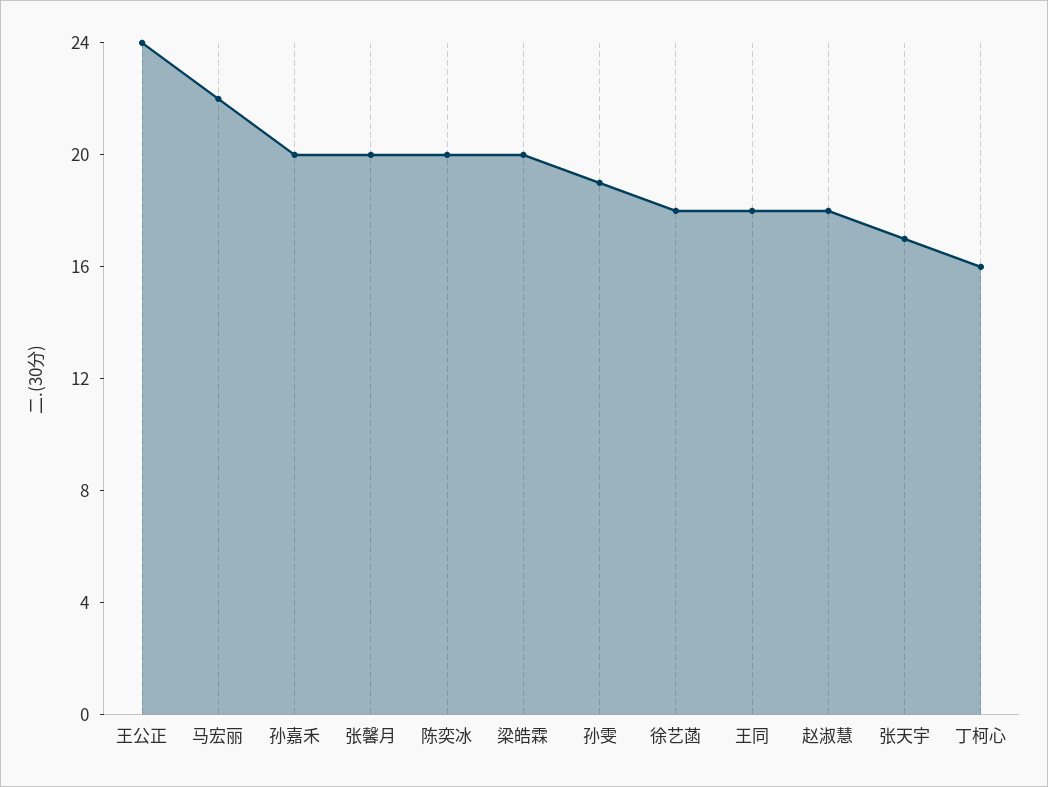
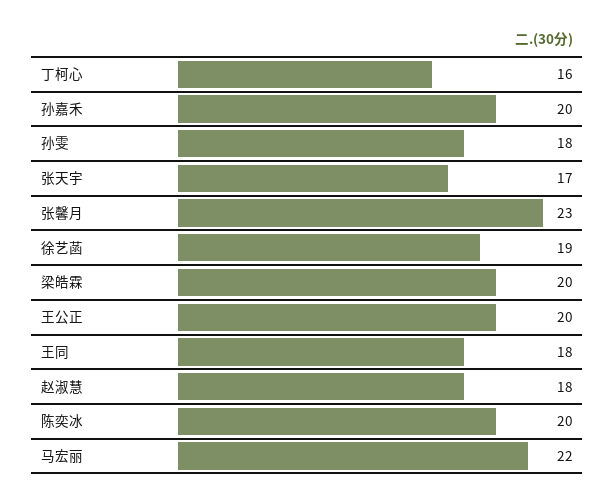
王公正: 24 -> 20
张馨月: 20 -> 23
孙雯: 19 -> 18
徐艺菡: 18 -> 19

